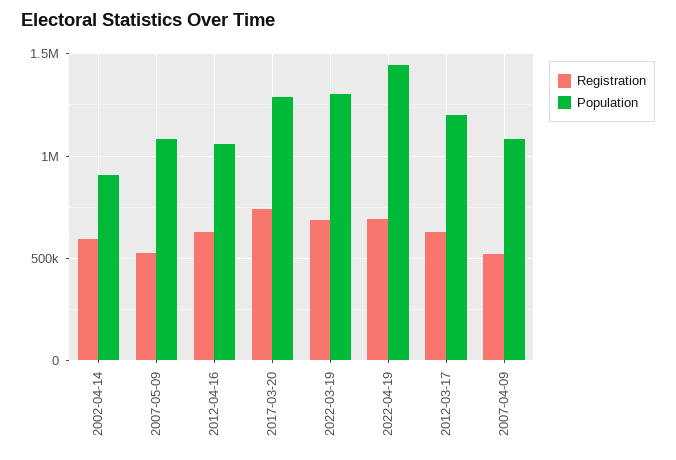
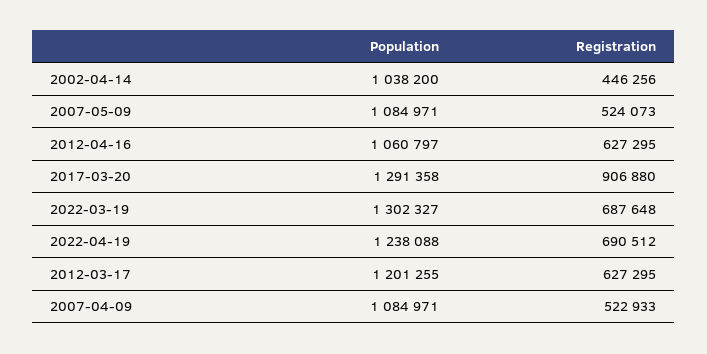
Registration, 2002-04-14: 600000 -> 446256
Population, 2002-04-14: 900000 -> 1038200
Registration, 2017-03-20: 750000 -> 906880
Population, 2022-04-19: 1450000 -> 1238088

